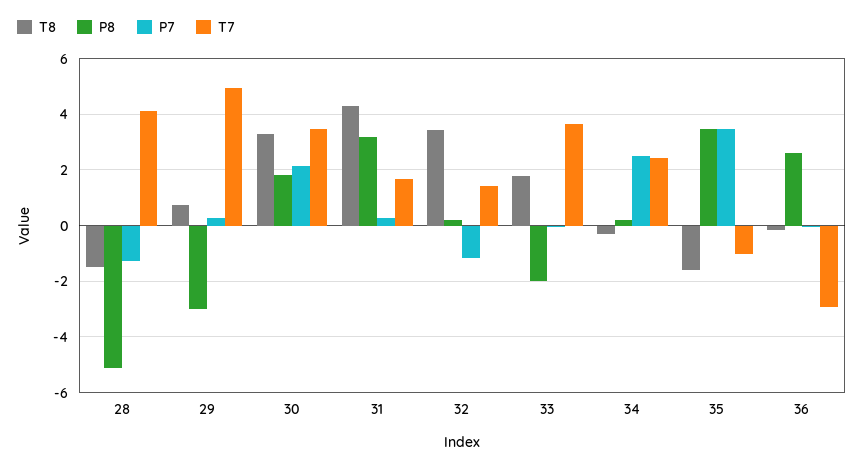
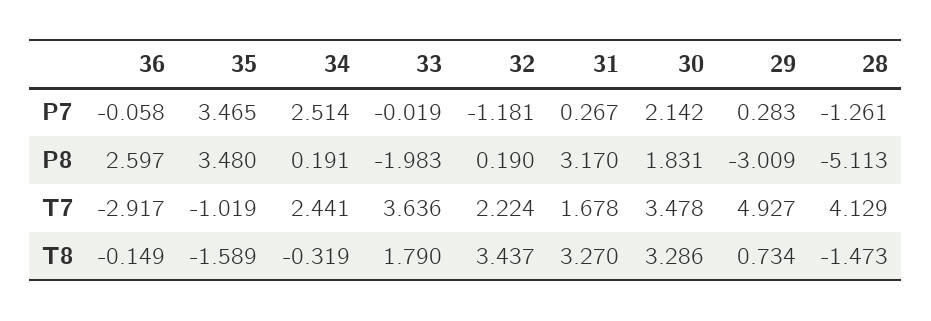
T8, 31: 4.25 -> 3.27
T7, 32: 1.5 -> 2.224

